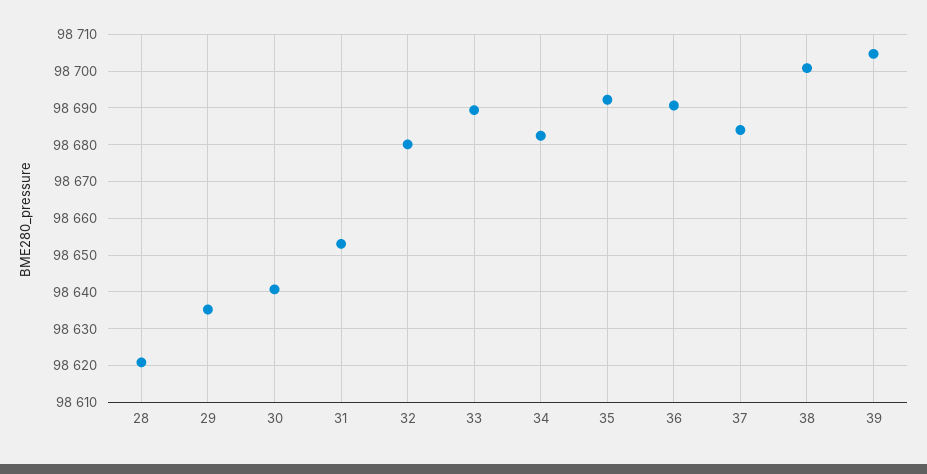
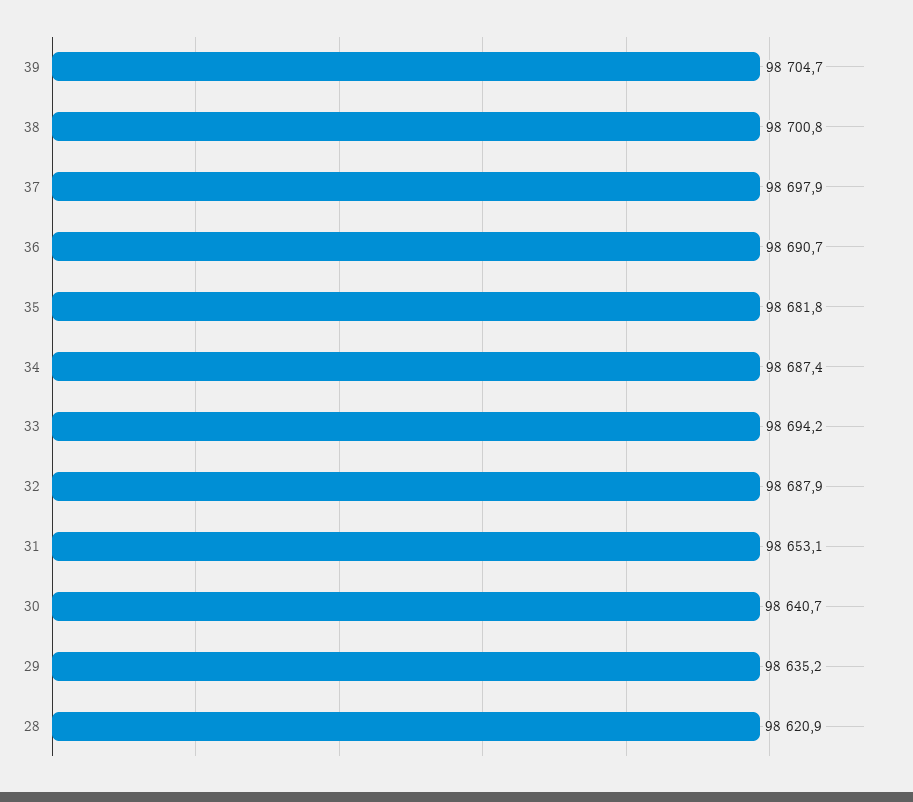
32: 98680 -> 98687.9
33: 98690 -> 98694.2
34: 98682 -> 98687.4
35: 98692 -> 98681.8
37: 98684 -> 98697.9

